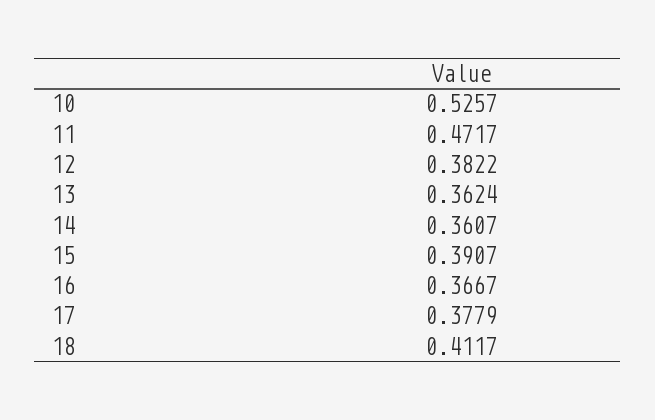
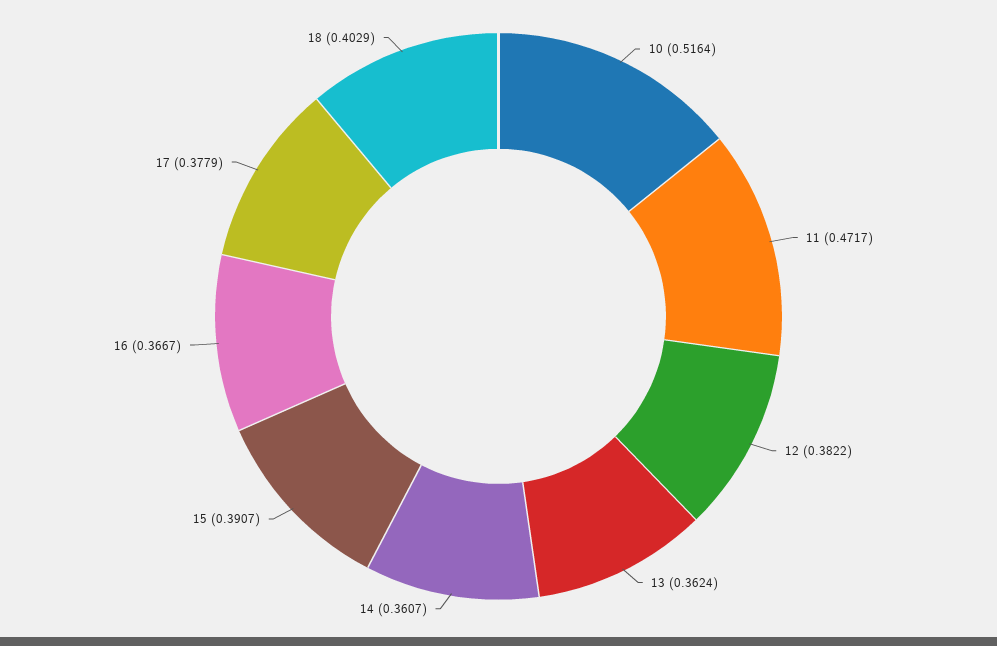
10: 0.5257 -> 0.5164
18: 0.4117 -> 0.4029

